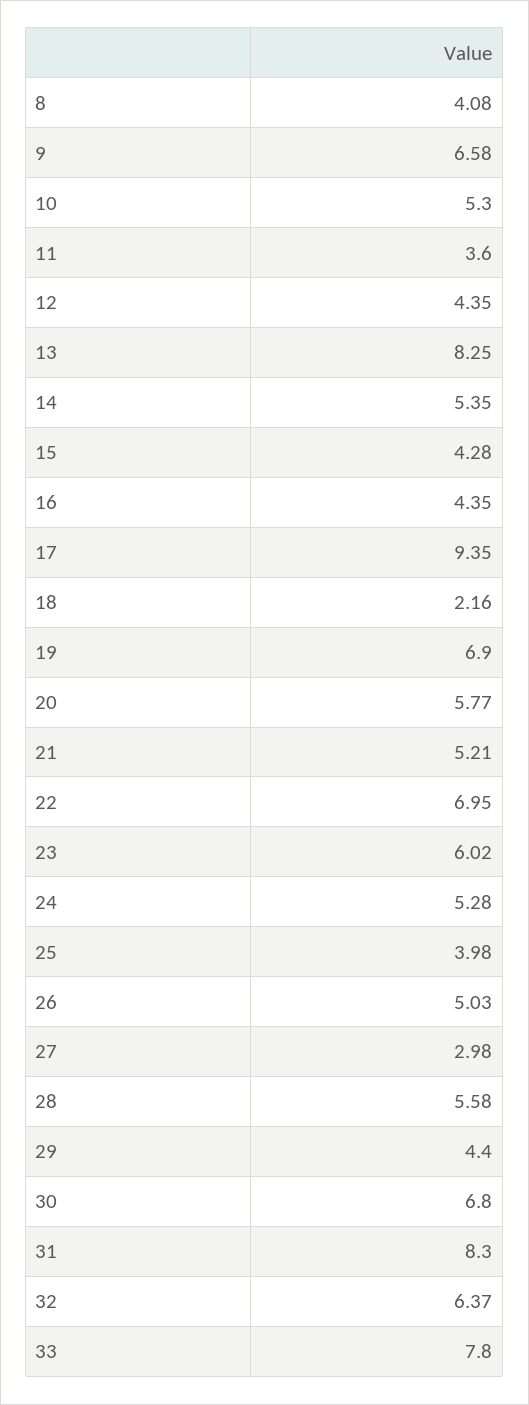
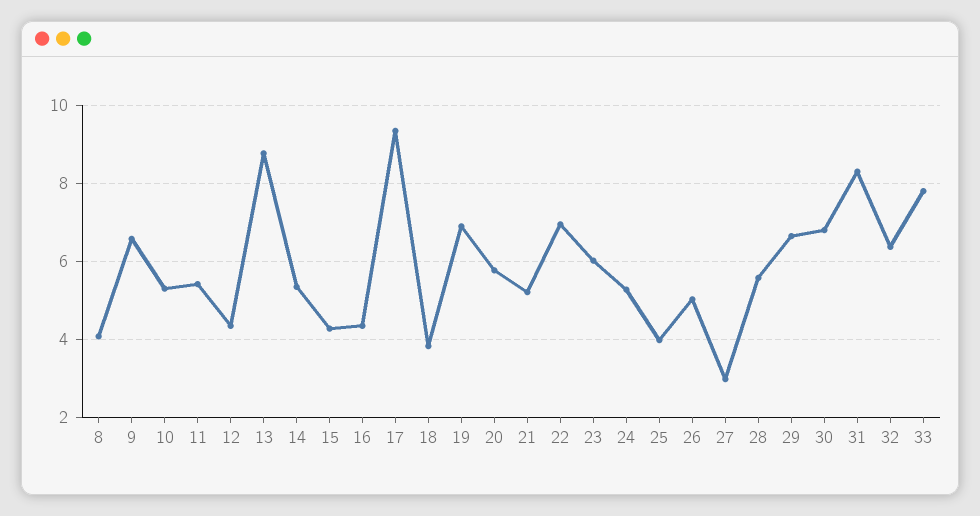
11: 3.6 -> 5.4
13: 8.25 -> 8.8
18: 2.16 -> 3.8
29: 4.4 -> 6.6

